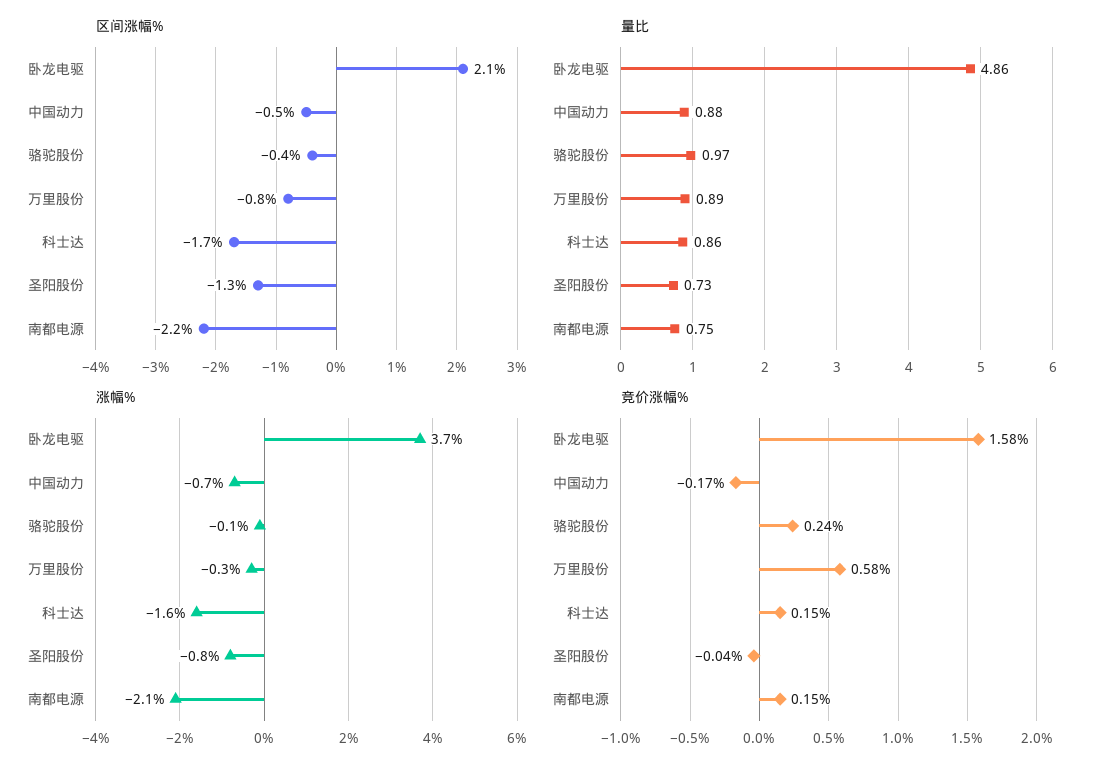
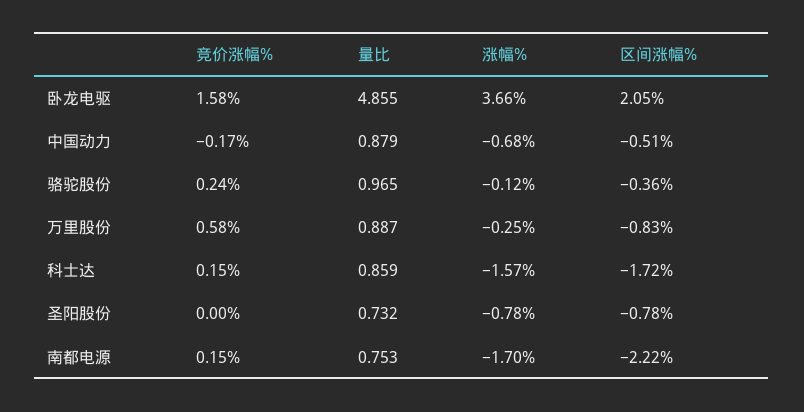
区间涨幅%, 圣阳股份: -1.3 -> -0.78
涨幅%, 南都电源: -2.1 -> -1.7
竞价涨幅%, 圣阳股份: -0.04 -> 0

